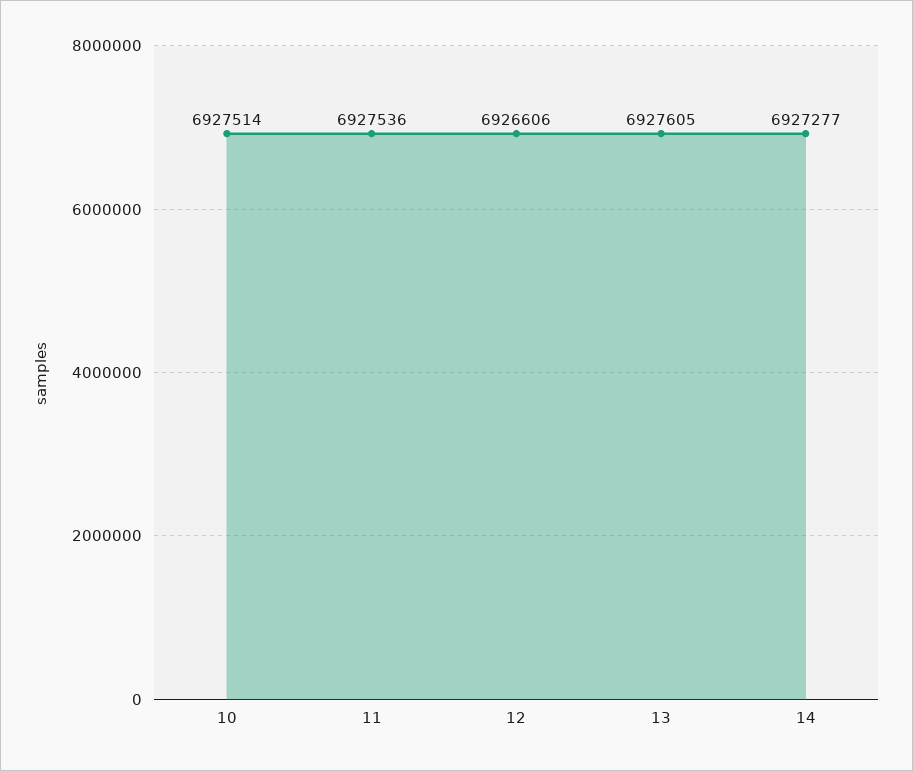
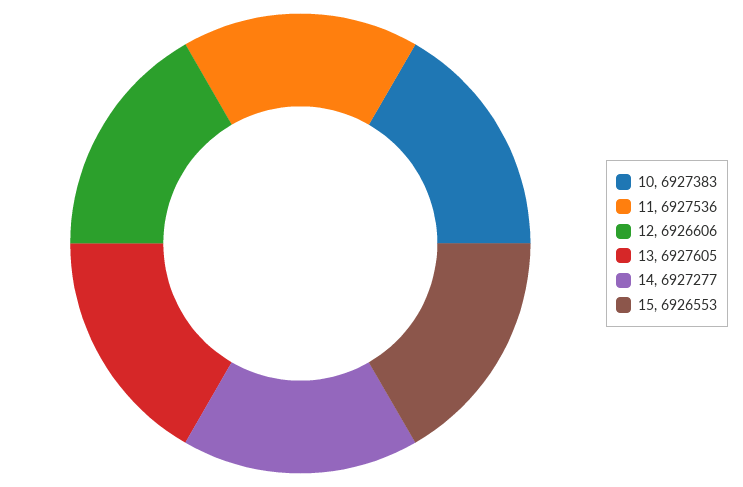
10: 6927514 -> 6927383
15: none -> 6926553

